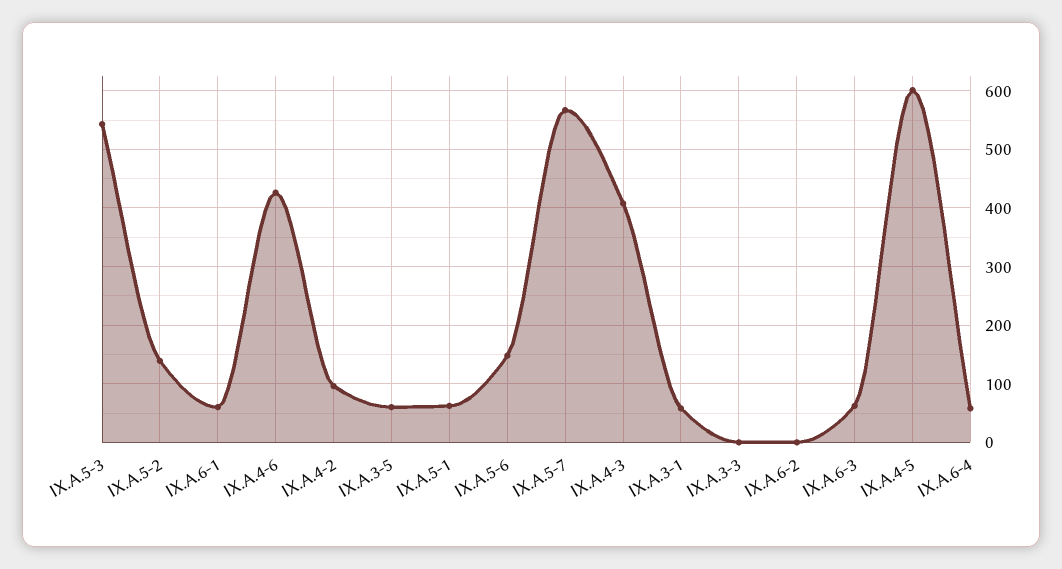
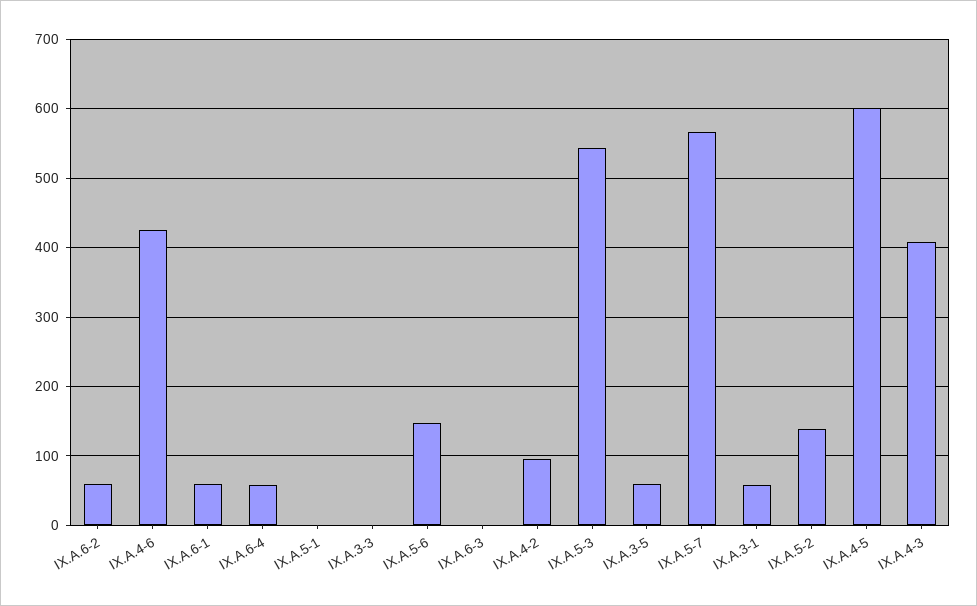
IX.A.5-1: 60 -> 0
IX.A.6-2: 0 -> 60
IX.A.6-3: 60 -> 0

